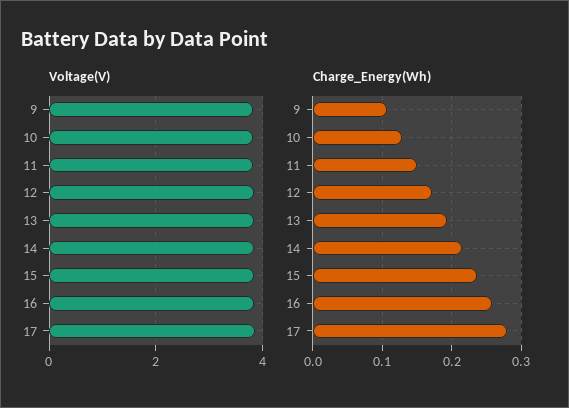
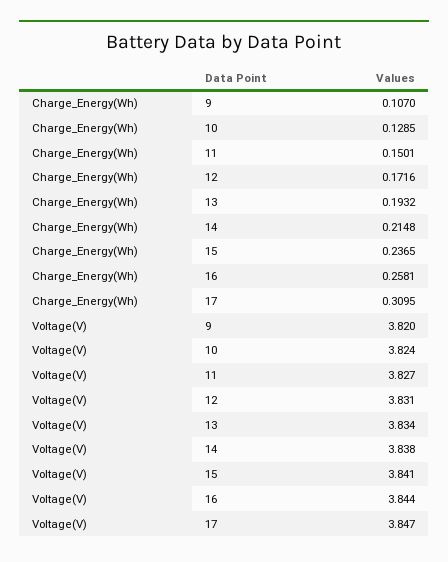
Charge_Energy(Wh), 17: 0.28 -> 0.3095

